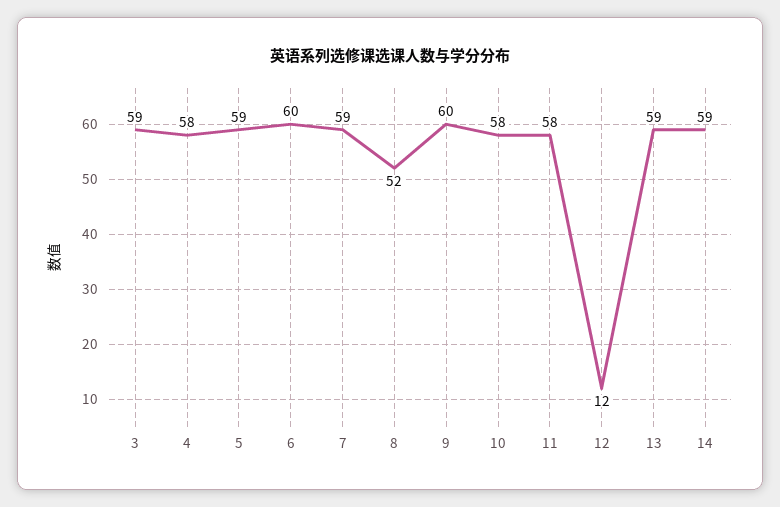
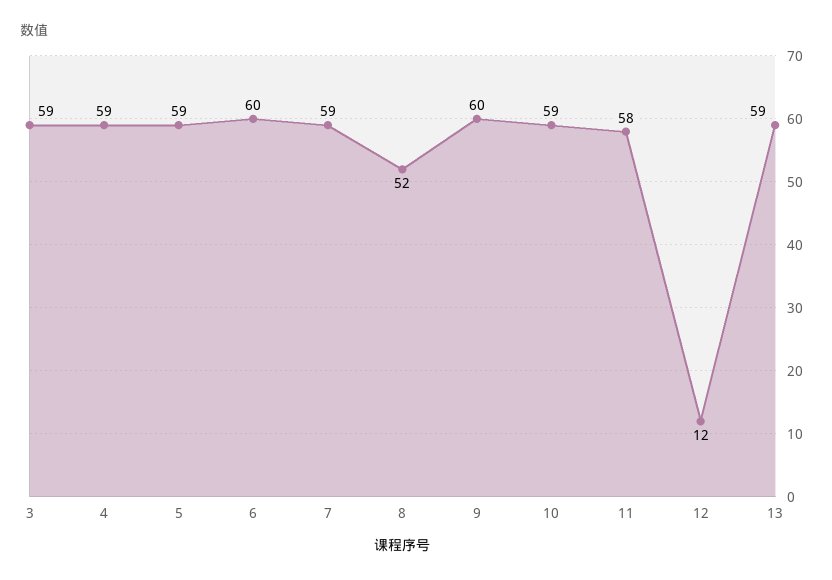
4: 58 -> 59
10: 58 -> 59
14: 59 -> none

